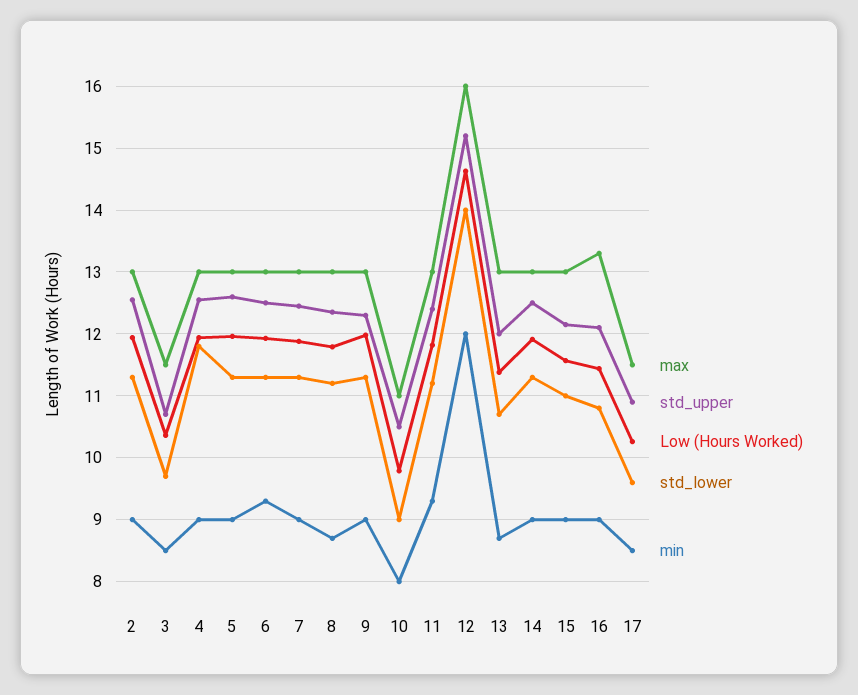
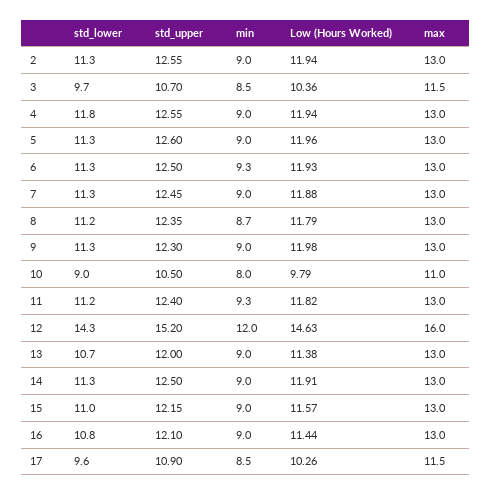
std_lower, 12: 14 -> 14.3
min, 13: 8.7 -> 9
max, 16: 13.3 -> 13

